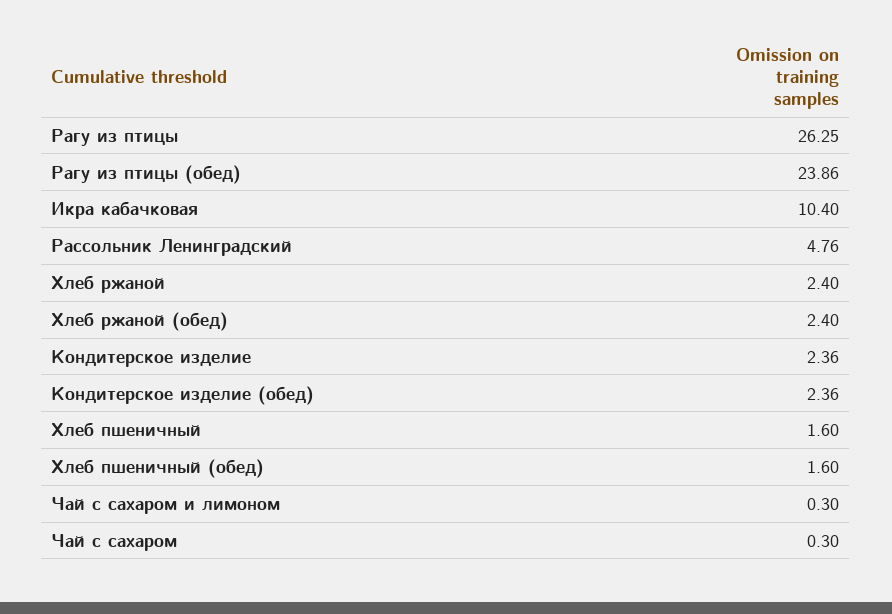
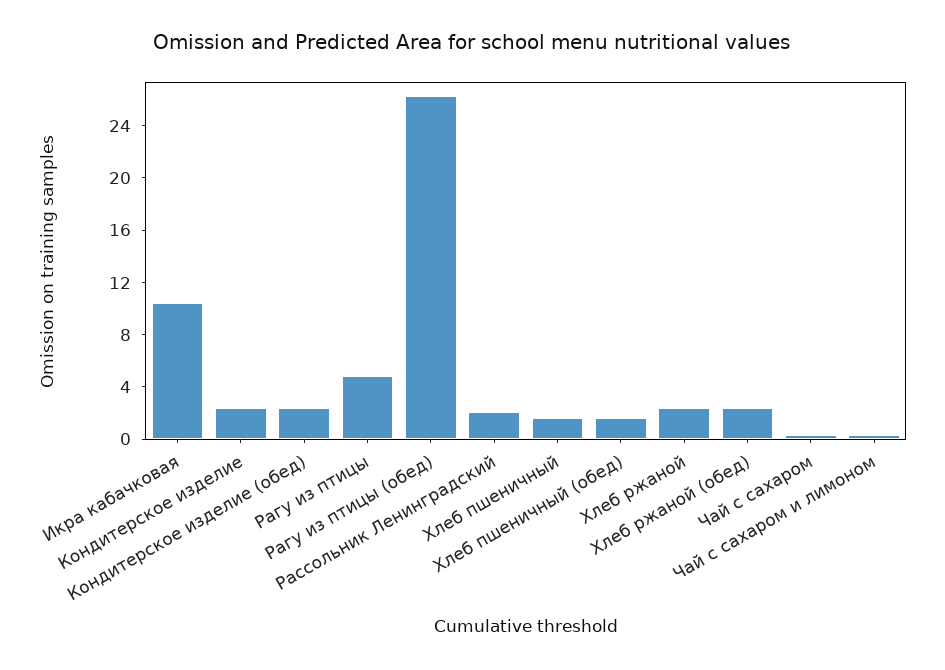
Рагу из птицы: 26.25 -> 5
Рагу из птицы (обед): 23.86 -> 26
Рассольник Ленинградский: 4.76 -> 2

